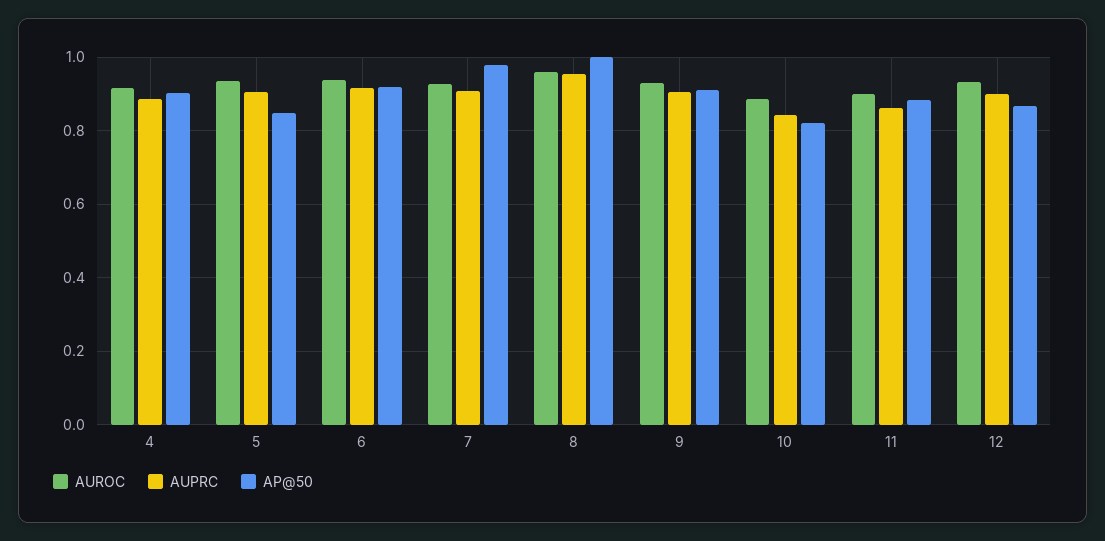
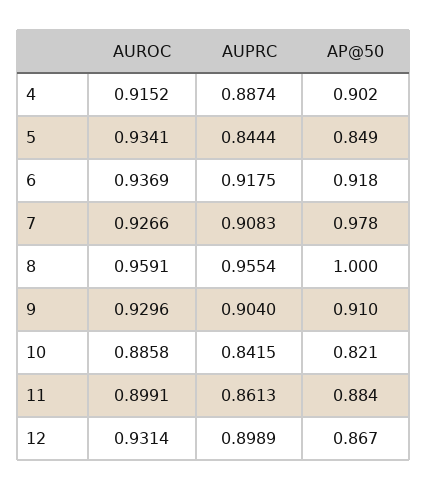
AUPRC, 5: 0.9 -> 0.8444

